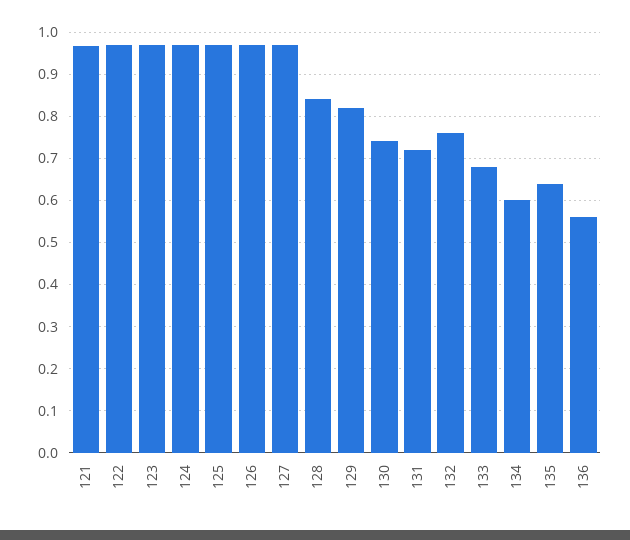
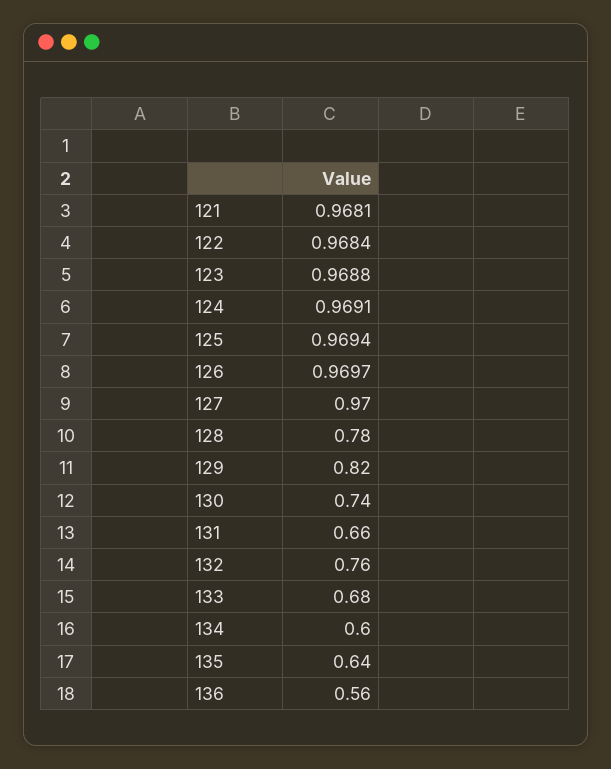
128: 0.84 -> 0.78
131: 0.72 -> 0.66

